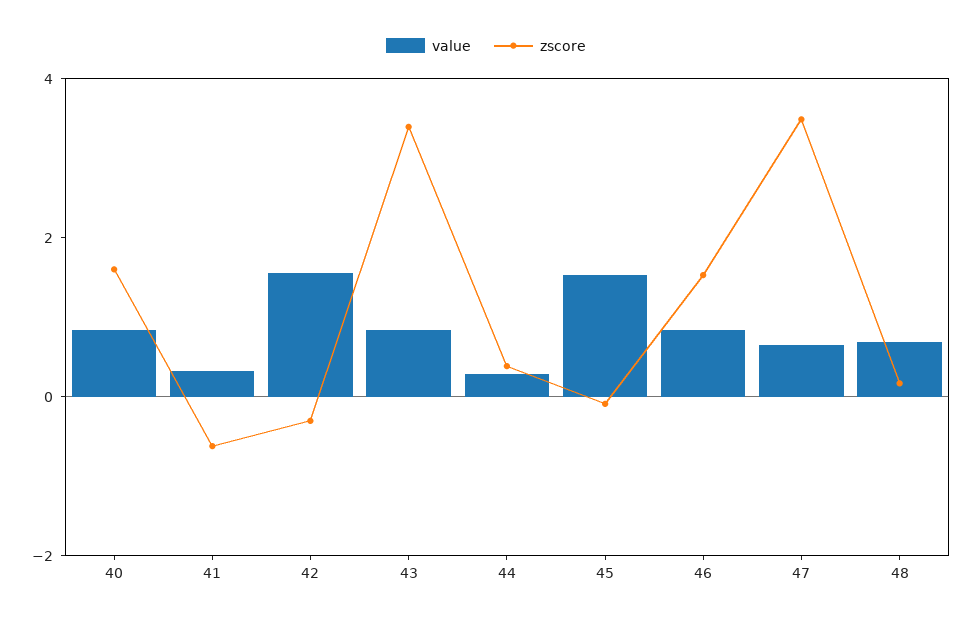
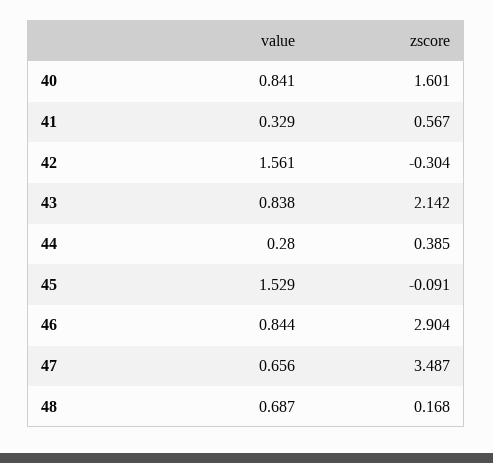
zscore, 41: -0.5 -> 0.567
zscore, 43: 3.5 -> 2.142
zscore, 46: 1.5 -> 2.904

